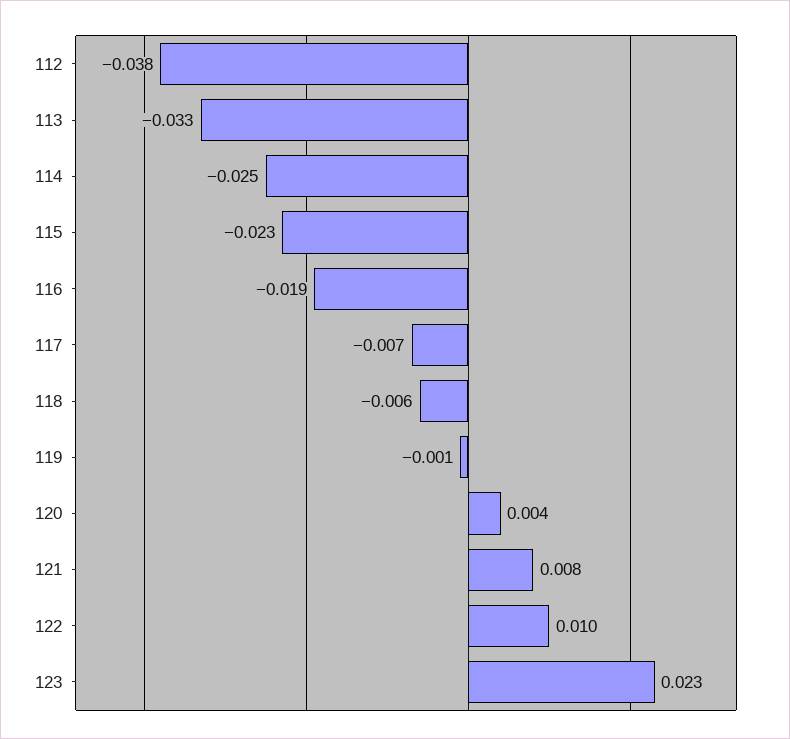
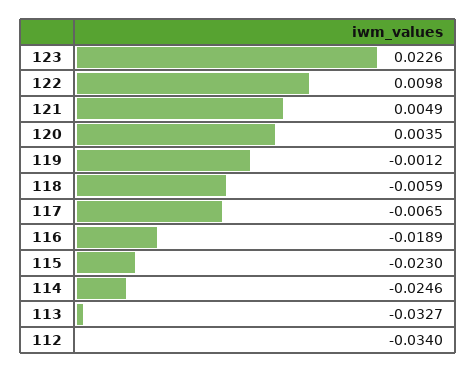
112: -0.038 -> -0.034
121: 0.008 -> 0.0049

